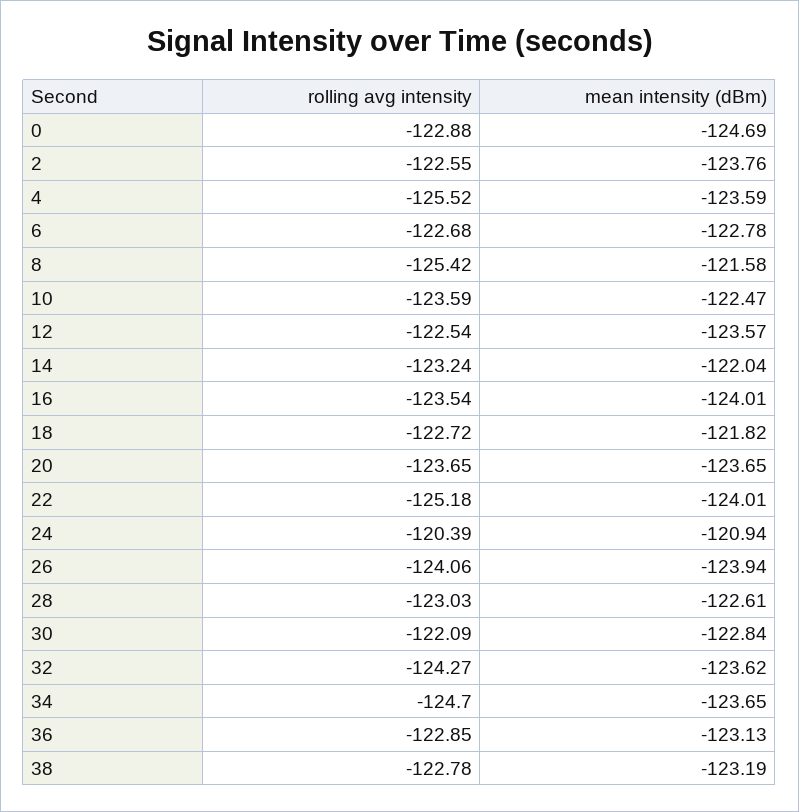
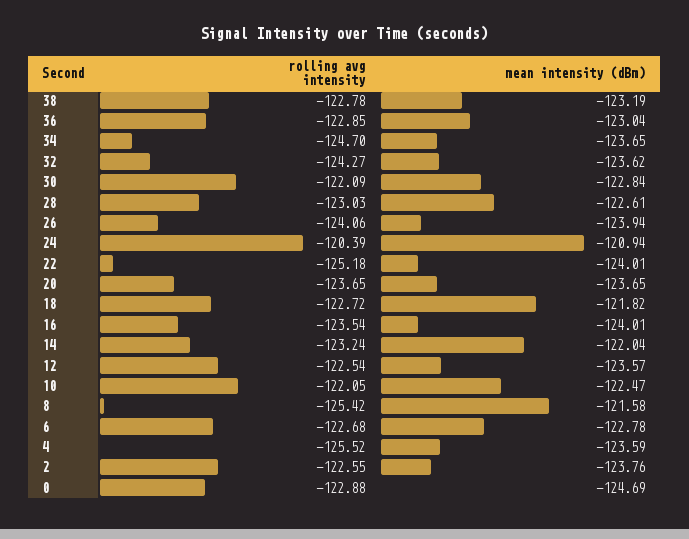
rolling avg intensity, 10: -123.59 -> -122.05
mean intensity (dBm), 36: -123.13 -> -123.04

